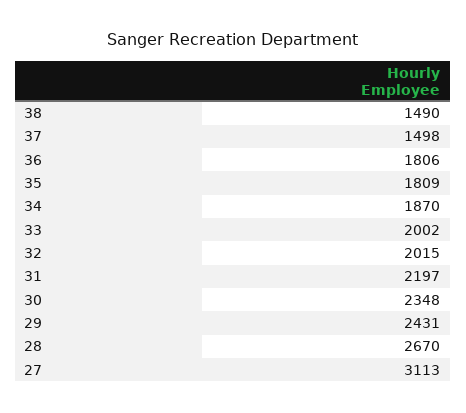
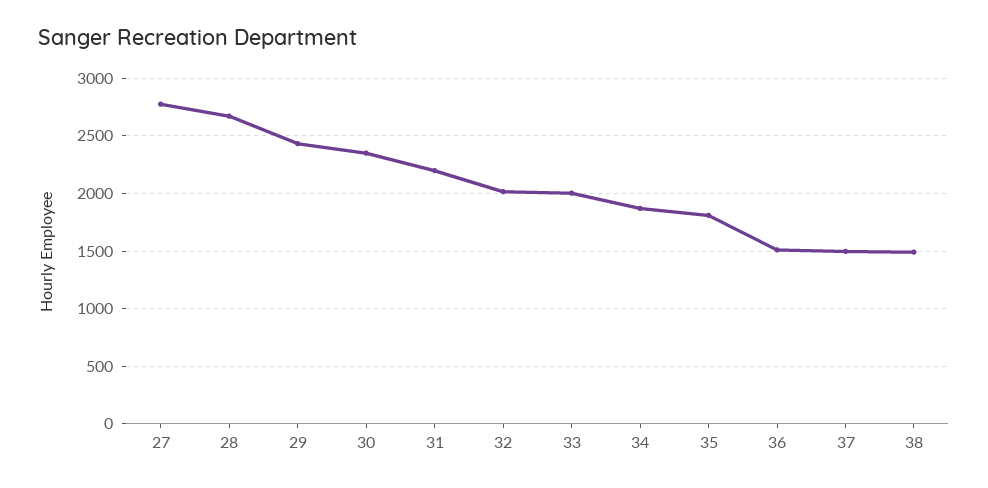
36: 1806 -> 1500
27: 3113 -> 2800

